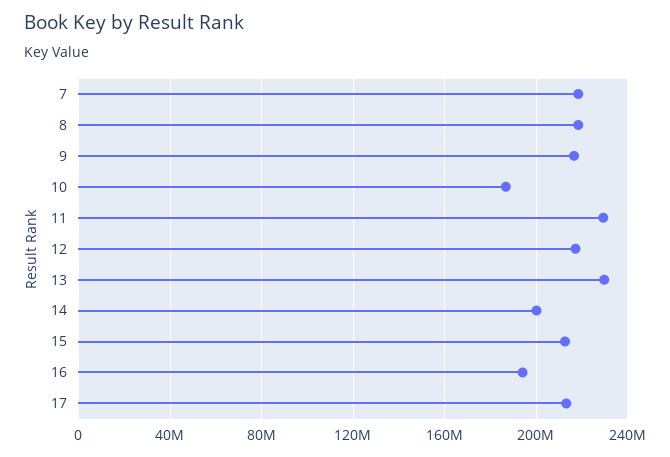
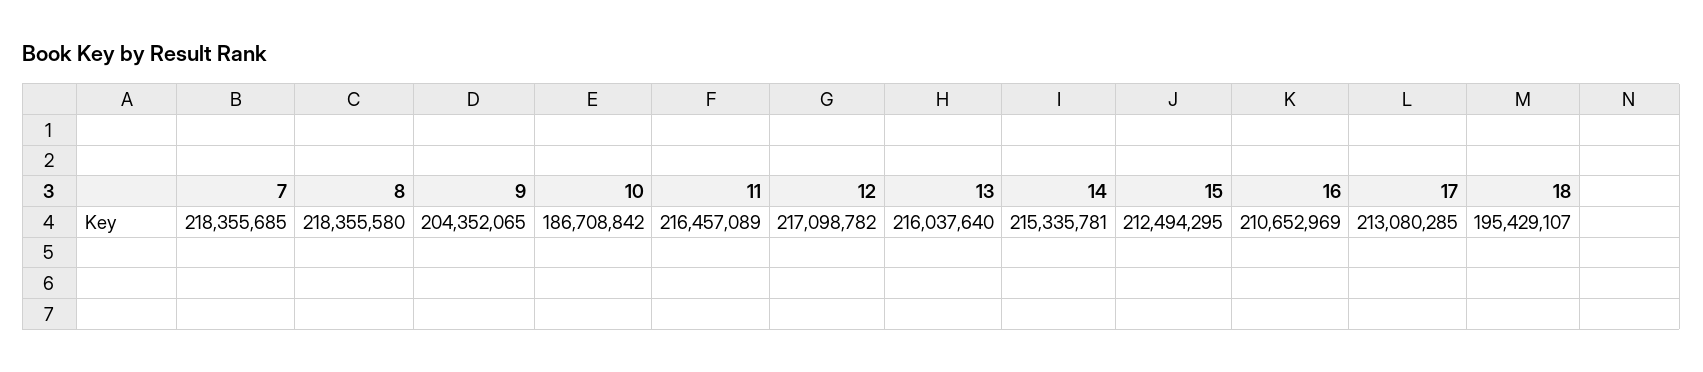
9: 215000000 -> 204352065
11: 230000000 -> 216457089
13: 230000000 -> 216037640
14: 200000000 -> 215335781
16: 195000000 -> 210652969
18: none -> 195429107

